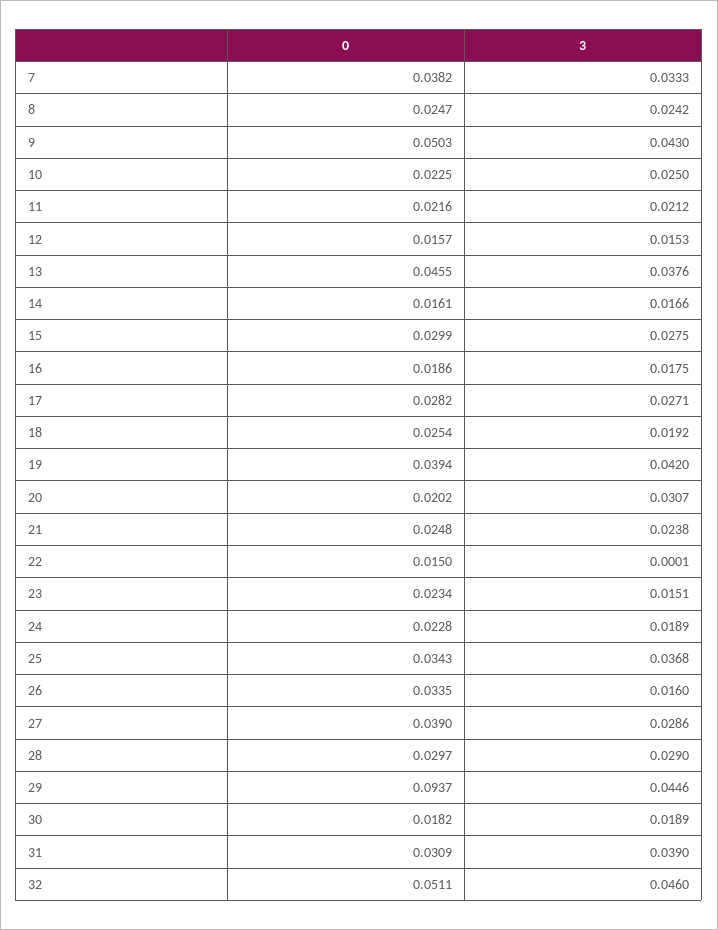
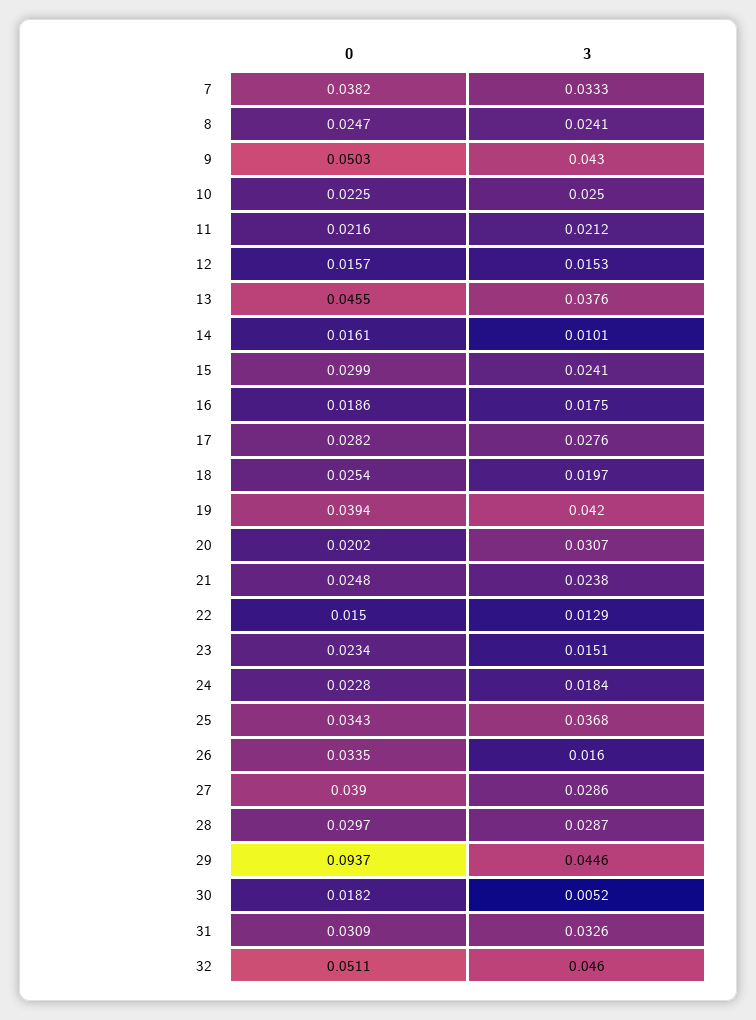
3, 8: 0.0242 -> 0.0241
3, 14: 0.0166 -> 0.0101
3, 15: 0.0275 -> 0.0241
3, 17: 0.0271 -> 0.0276
3, 18: 0.0192 -> 0.0197
3, 22: 0.0001 -> 0.0129
3, 24: 0.0189 -> 0.0184
3, 28: 0.029 -> 0.0287
3, 30: 0.0189 -> 0.0052
3, 31: 0.039 -> 0.0326

